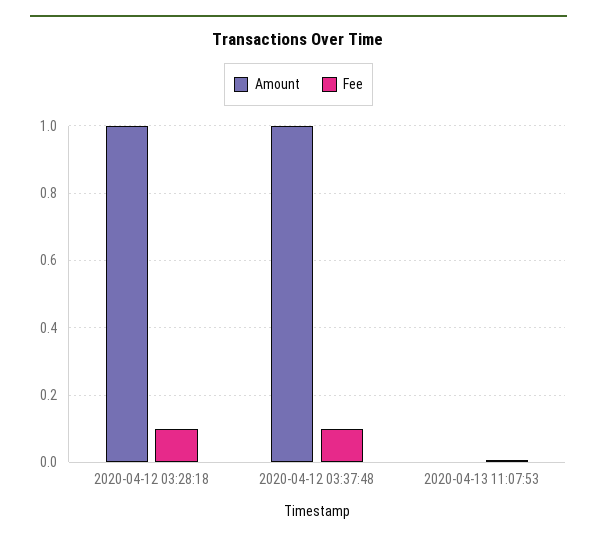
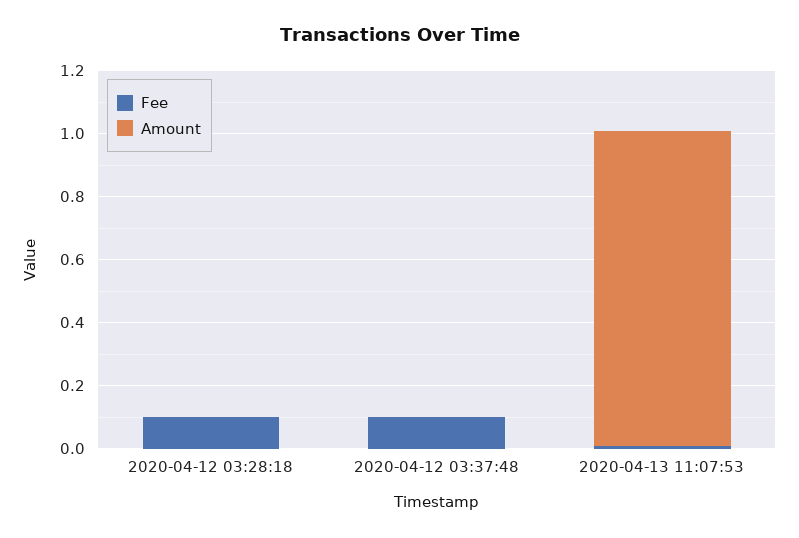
Amount, 2020-04-12 03:28:18: 1 -> 0
Amount, 2020-04-12 03:37:48: 1 -> 0
Amount, 2020-04-13 11:07:53: 0 -> 1

